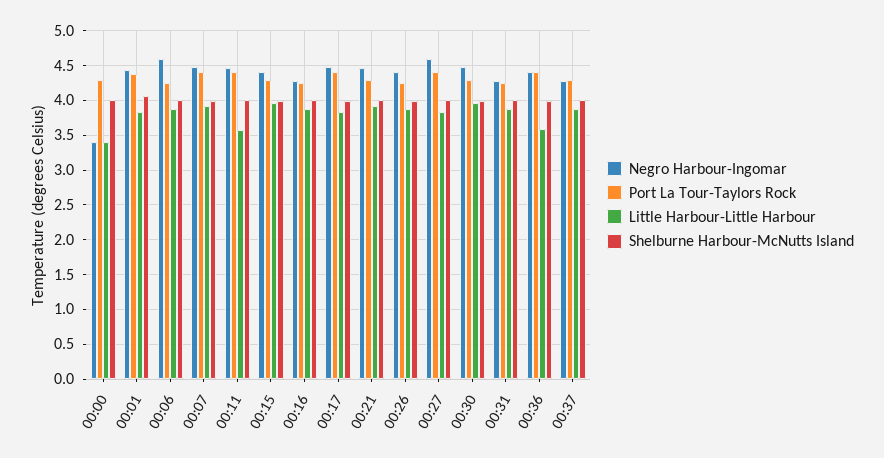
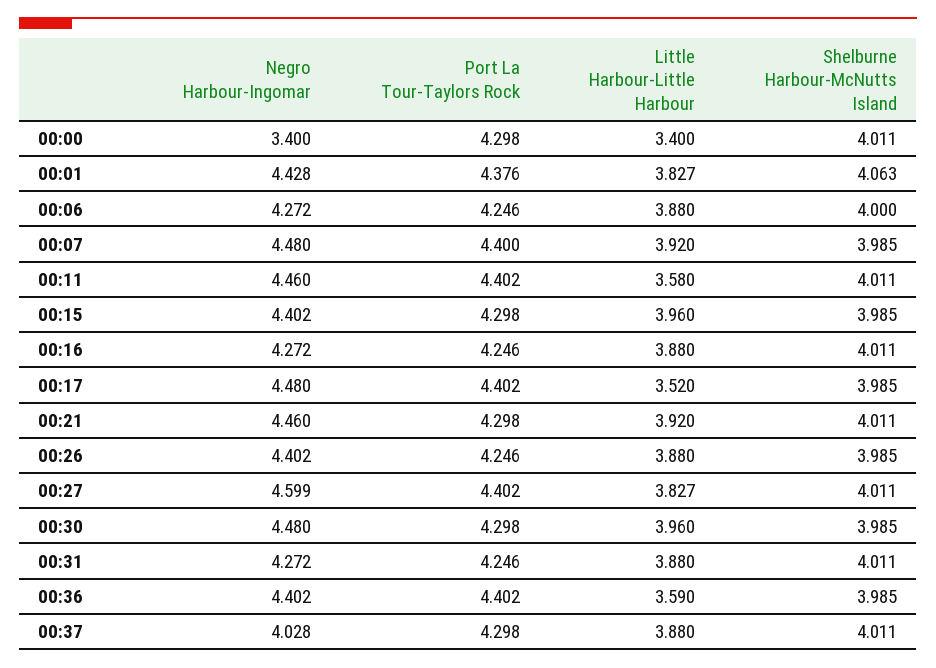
Negro Harbour-Ingomar, 00:06: 4.6 -> 4.272
Little Harbour-Little Harbour, 00:17: 3.8 -> 3.52
Negro Harbour-Ingomar, 00:37: 4.3 -> 4.028

